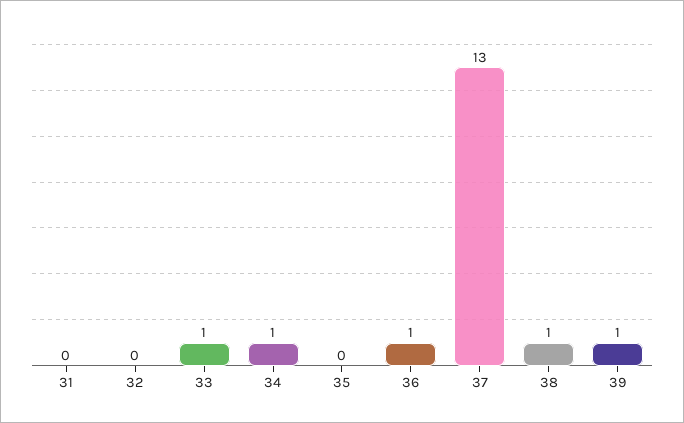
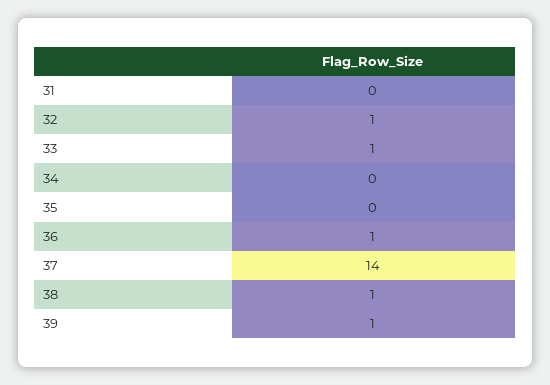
32: 0 -> 1
34: 1 -> 0
37: 13 -> 14

